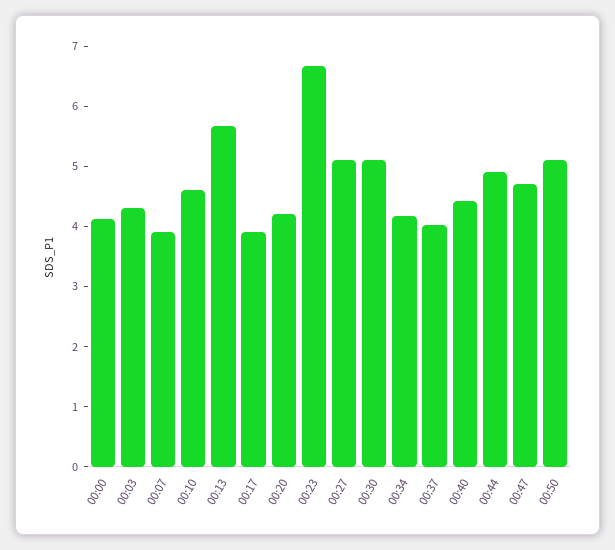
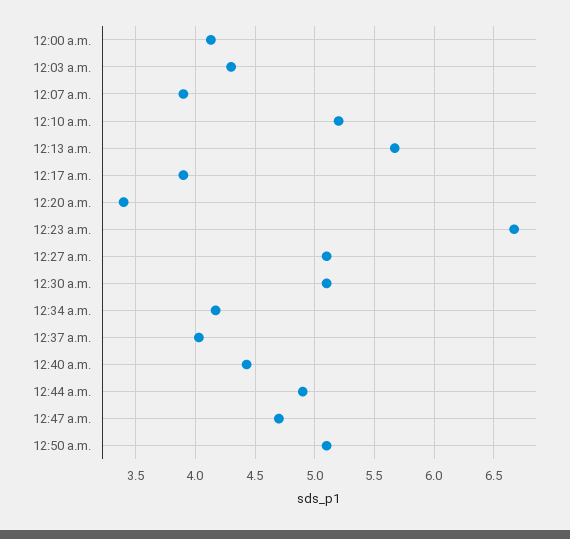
00:10: 4.6 -> 5.2
00:20: 4.2 -> 3.4

